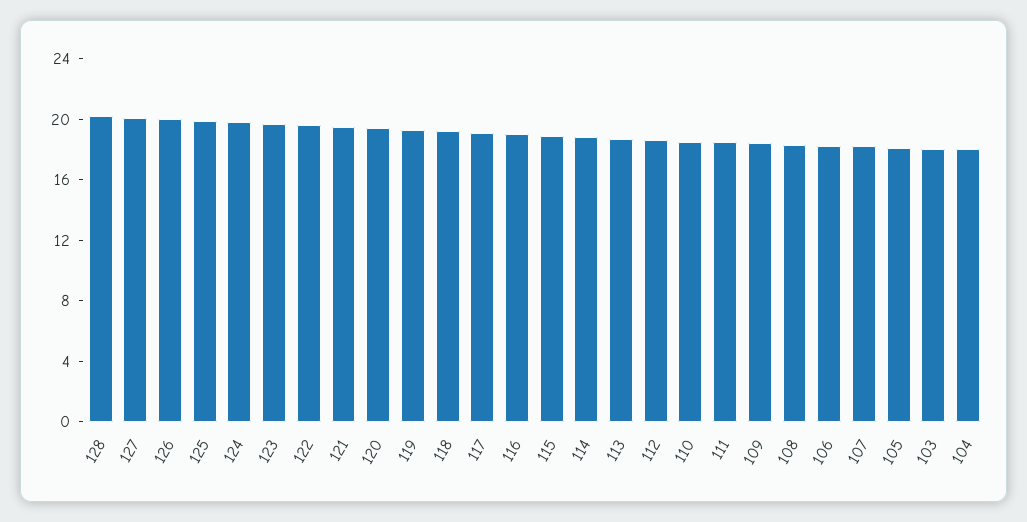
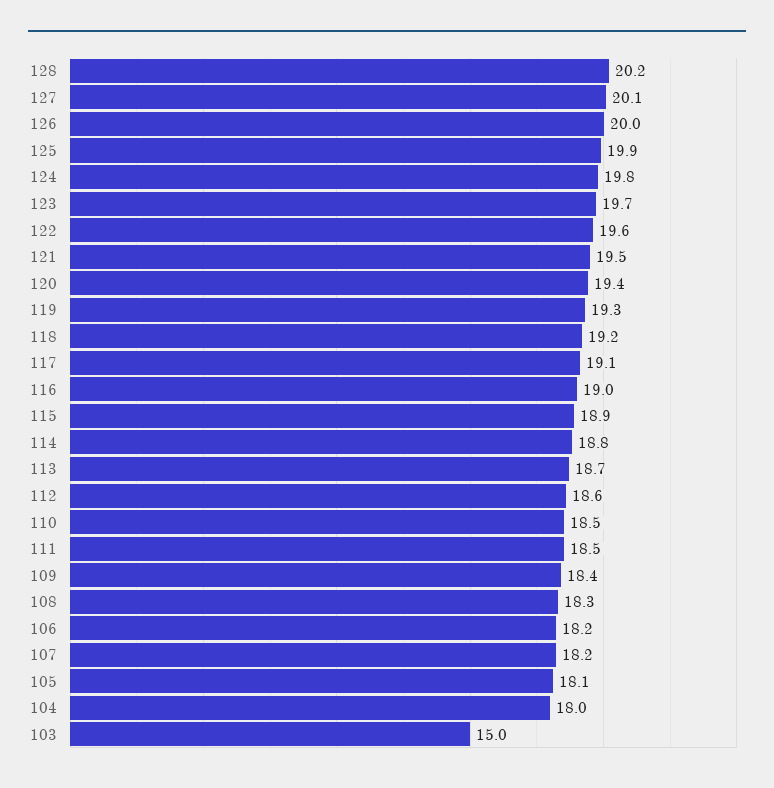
103: 18 -> 15

